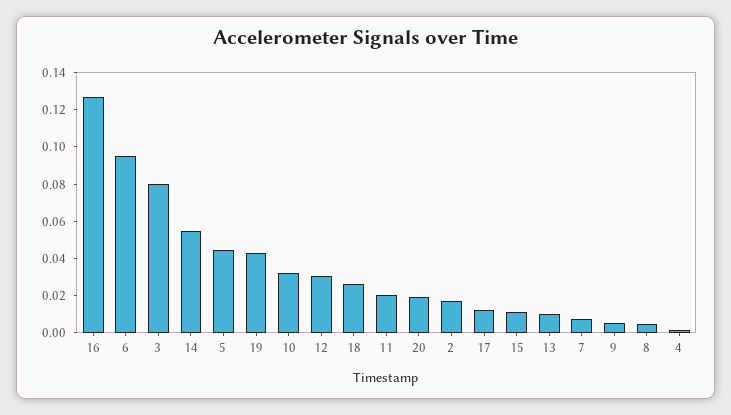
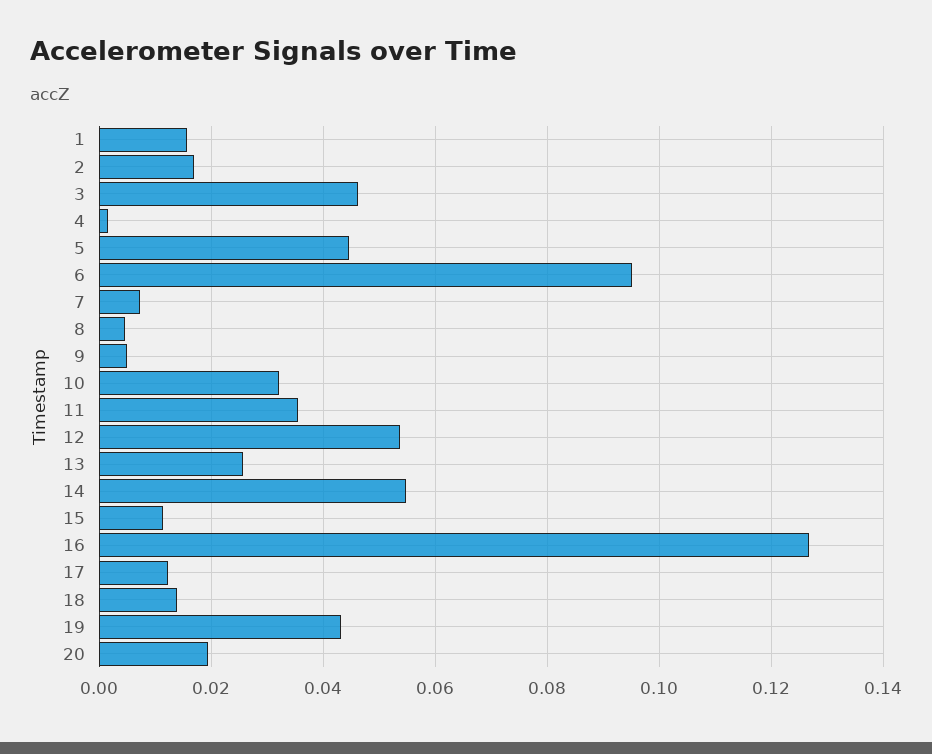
3: 0.08 -> 0.046
12: 0.03 -> 0.054
18: 0.025 -> 0.014
11: 0.02 -> 0.036
13: 0.01 -> 0.026
1: none -> 0.016

